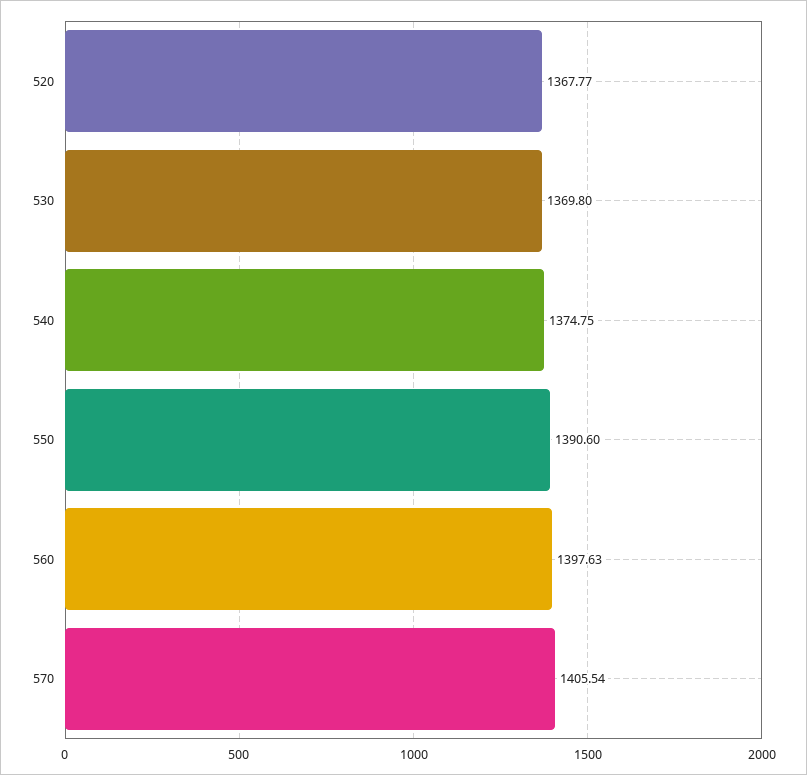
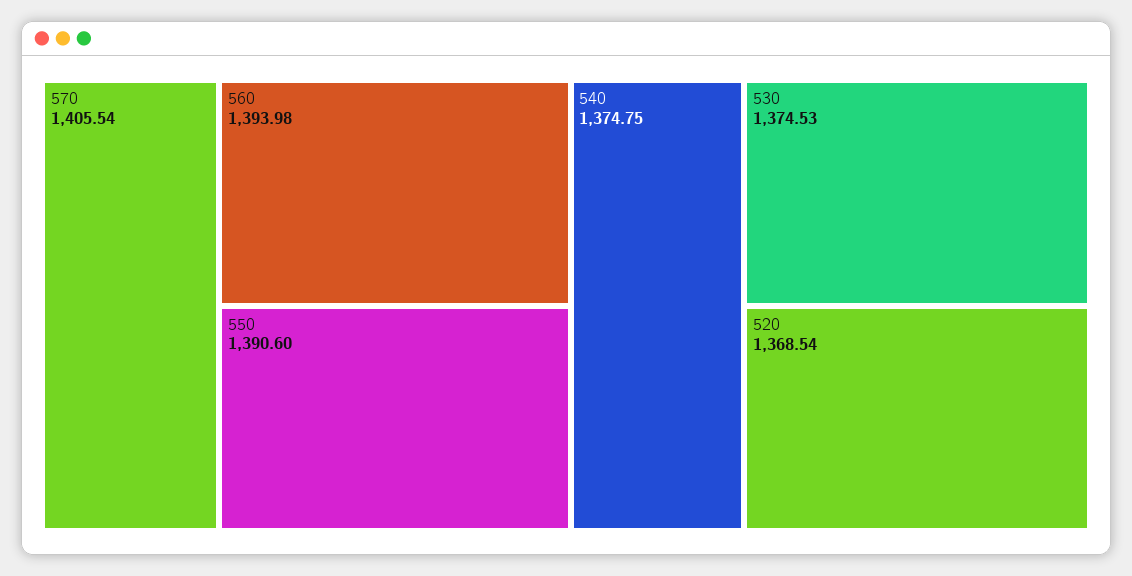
520: 1367.77 -> 1368.54
530: 1369.8 -> 1374.53
560: 1397.63 -> 1393.98

